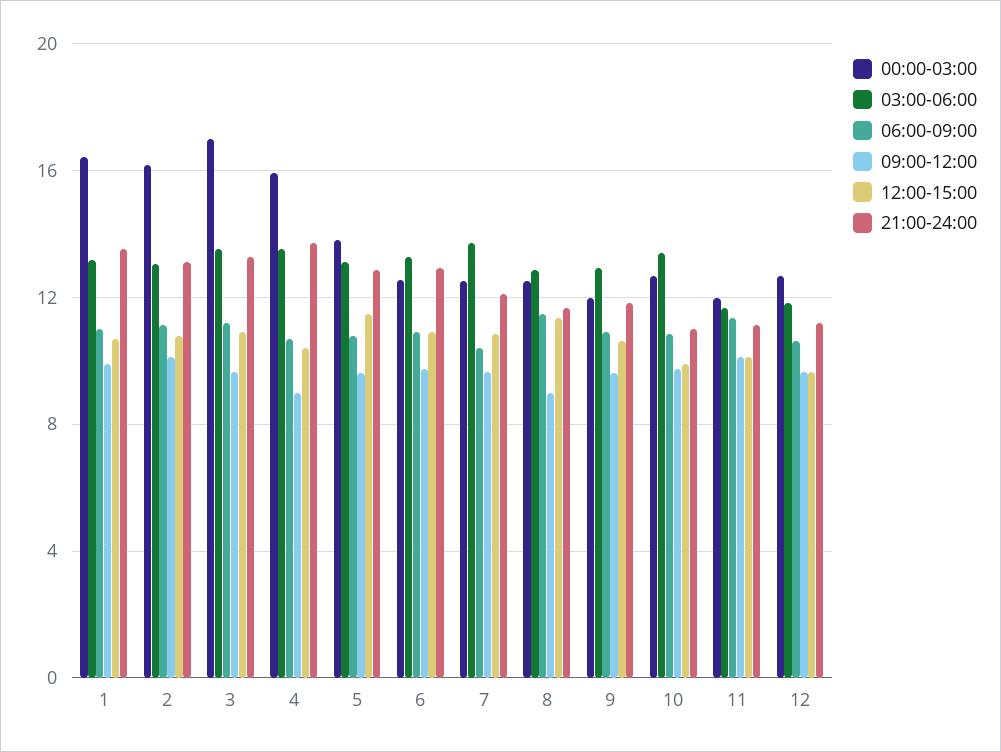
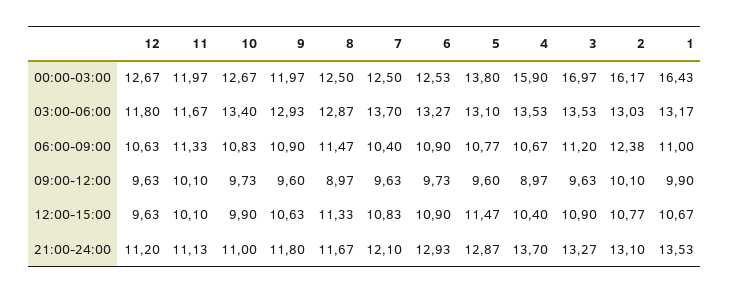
06:00-09:00, 2: 11 -> 12.38

